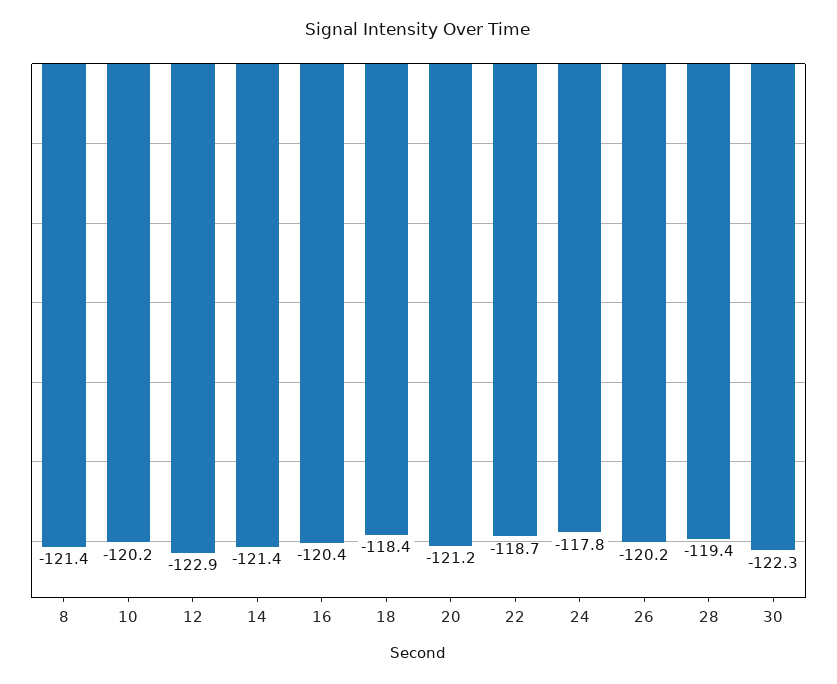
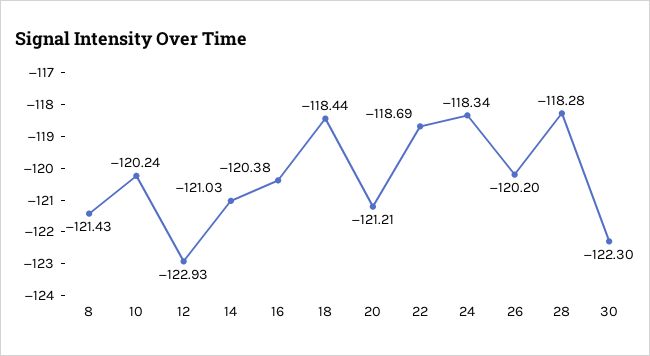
14: -121.4 -> -121.03
24: -117.8 -> -118.34
28: -119.4 -> -118.28

